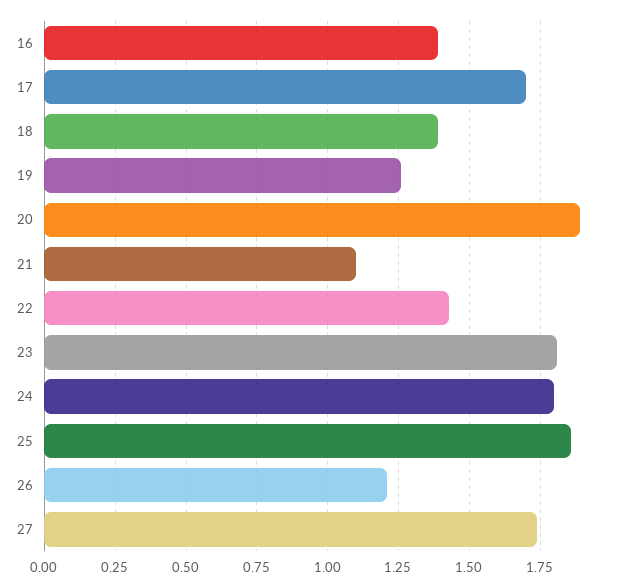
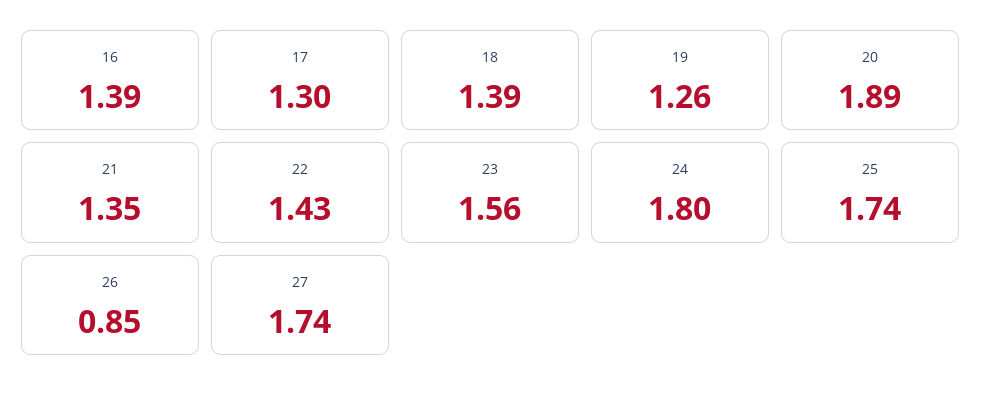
17: 1.7 -> 1.3
21: 1.1 -> 1.35
23: 1.8 -> 1.56
25: 1.85 -> 1.74
26: 1.2 -> 0.85

